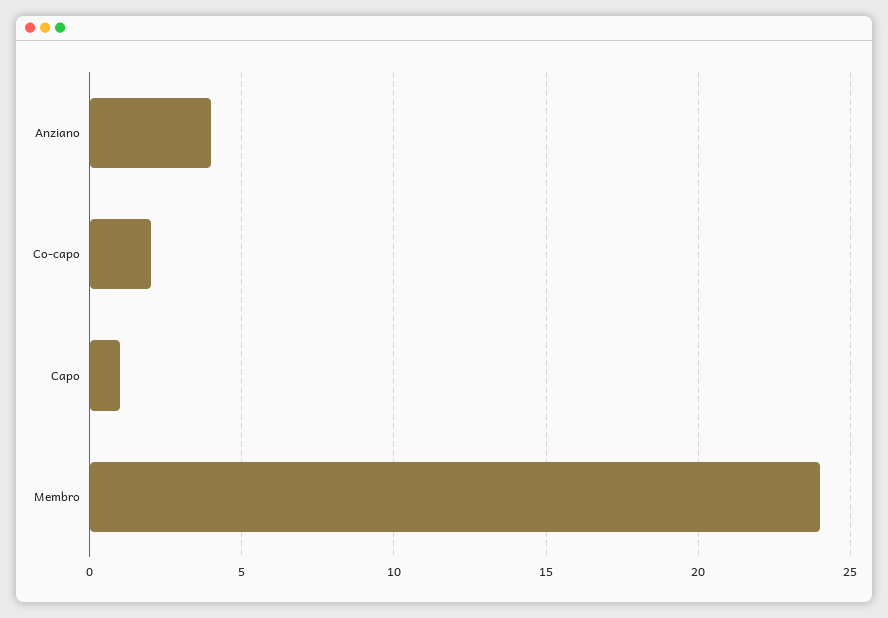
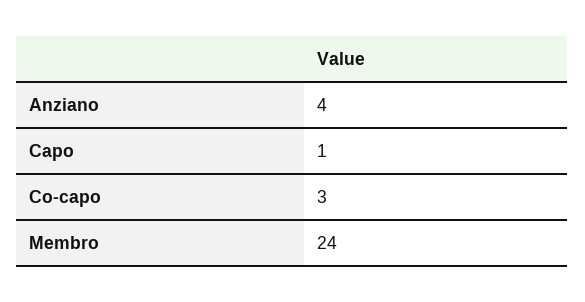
Co-capo: 2 -> 3

